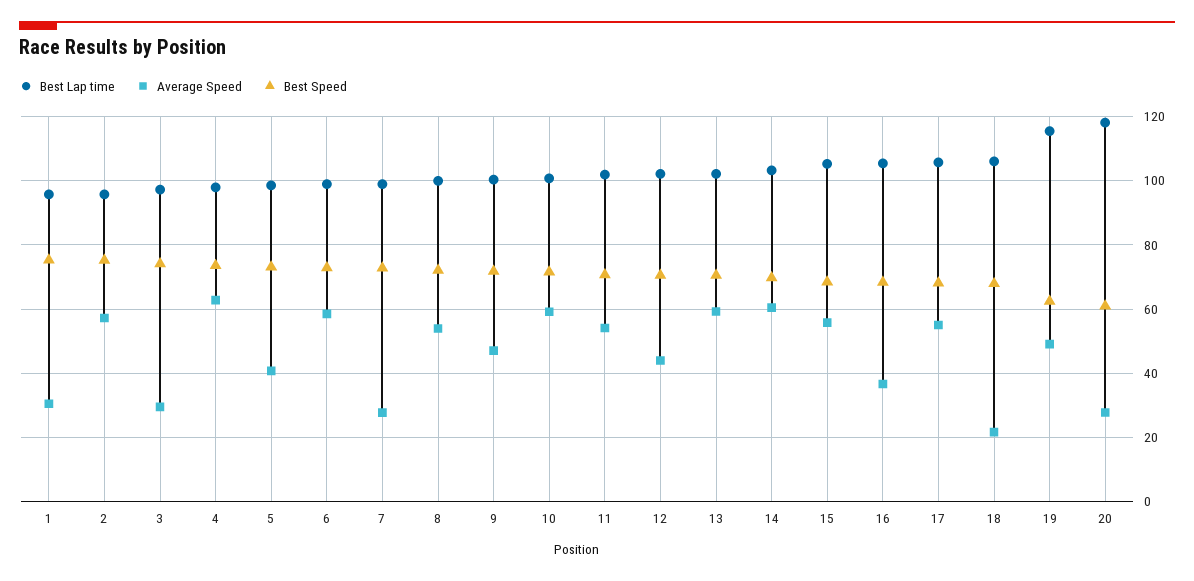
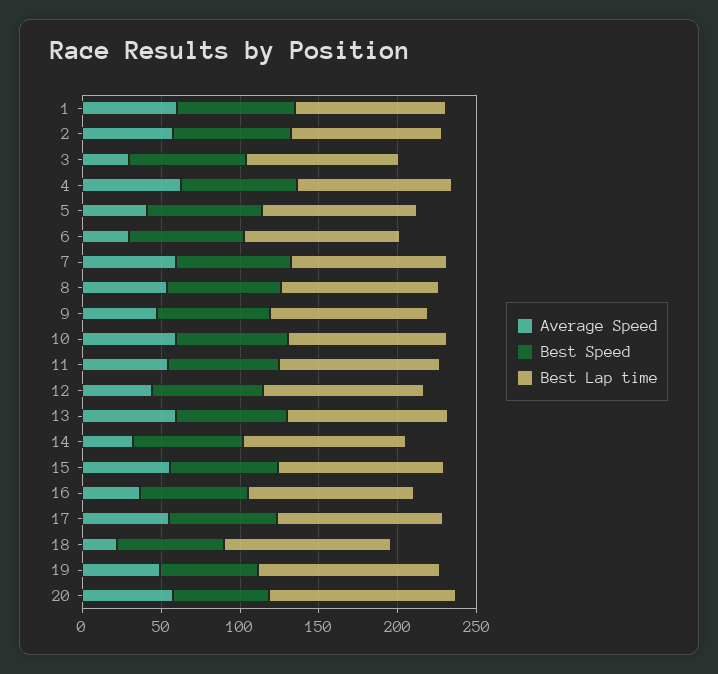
Average Speed, 1: 30 -> 60
Average Speed, 6: 58 -> 30
Average Speed, 7: 28 -> 60
Average Speed, 14: 60 -> 30
Average Speed, 20: 28 -> 60

